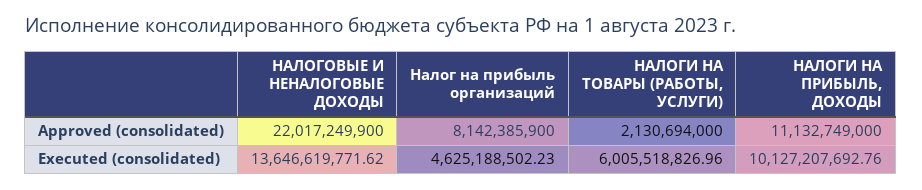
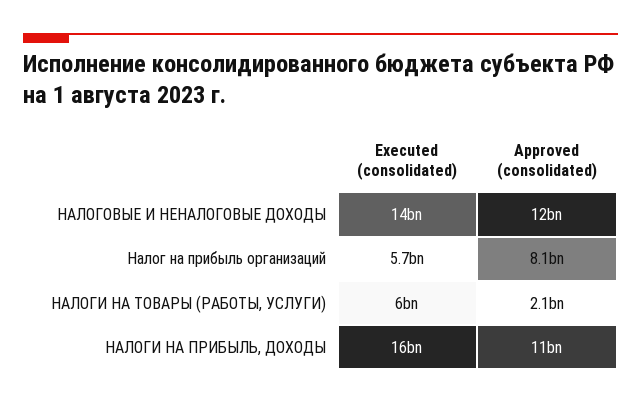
НАЛОГОВЫЕ И НЕНАЛОГОВЫЕ ДОХОДЫ, Approved (consolidated): 22017249900 -> 12000000000
Налог на прибыль организаций, Executed (consolidated): 4625188502.23 -> 5700000000
НАЛОГИ НА ПРИБЫЛЬ, ДОХОДЫ, Executed (consolidated): 10127207692.76 -> 16000000000

